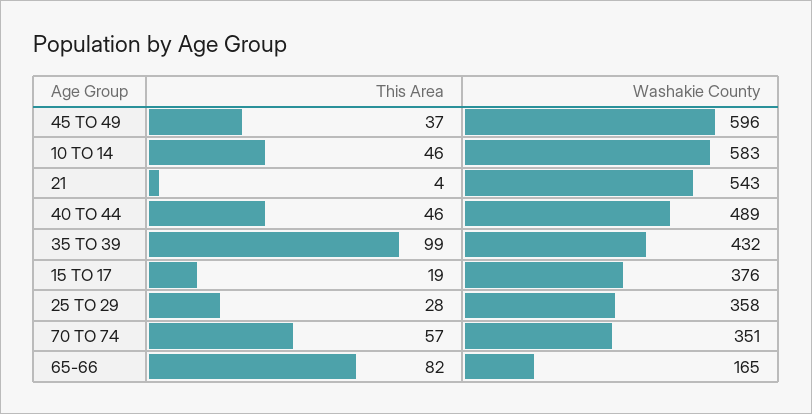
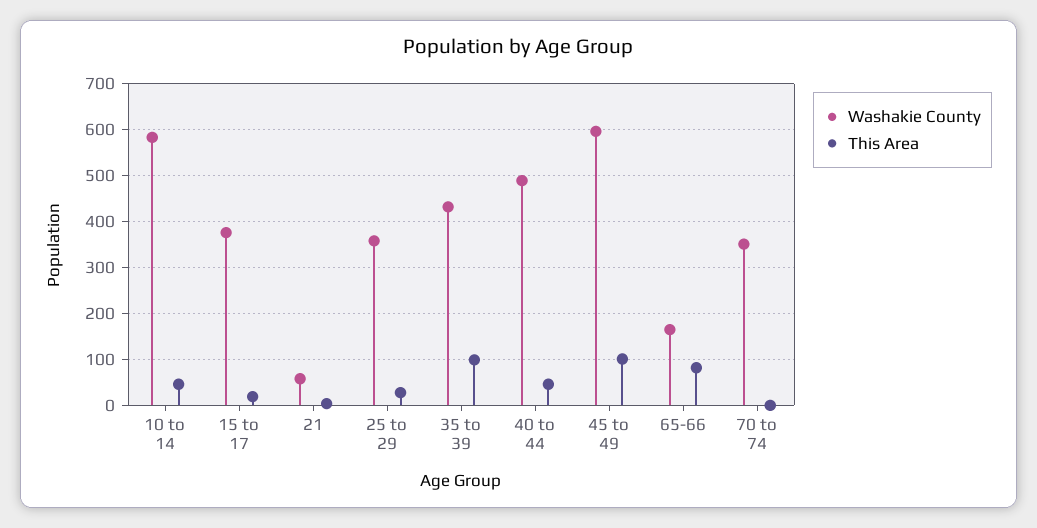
This Area, 45 TO 49: 37 -> 100
Washakie County, 21: 543 -> 60
This Area, 70 TO 74: 57 -> 0

